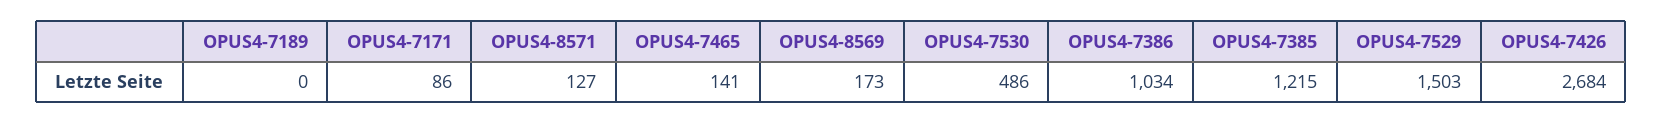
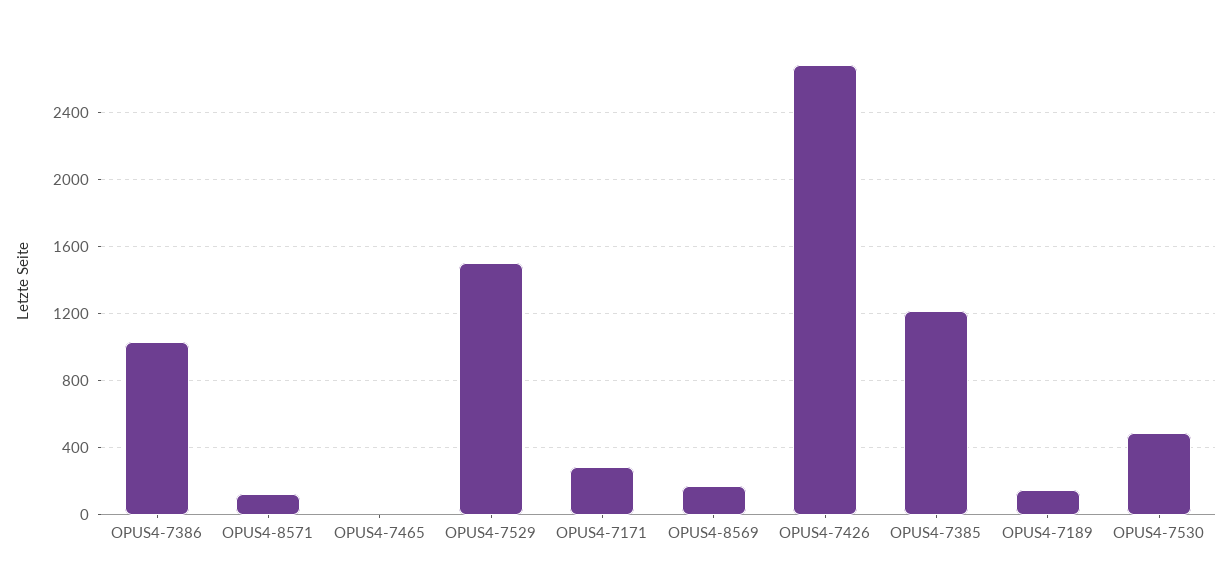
OPUS4-7189: 0 -> 150
OPUS4-7171: 86 -> 300
OPUS4-7465: 141 -> 0

